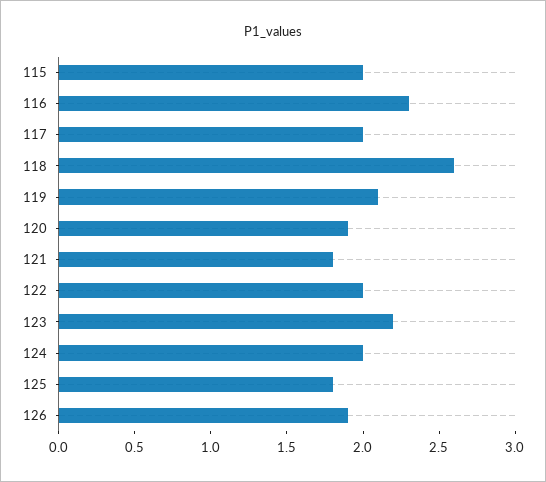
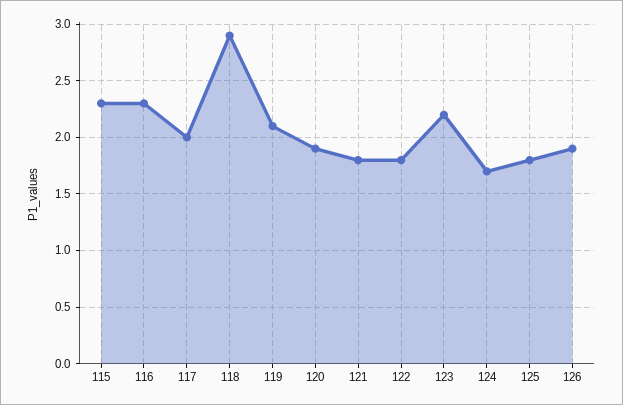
115: 2 -> 2.3
118: 2.6 -> 2.9
122: 2 -> 1.8
124: 2 -> 1.7

